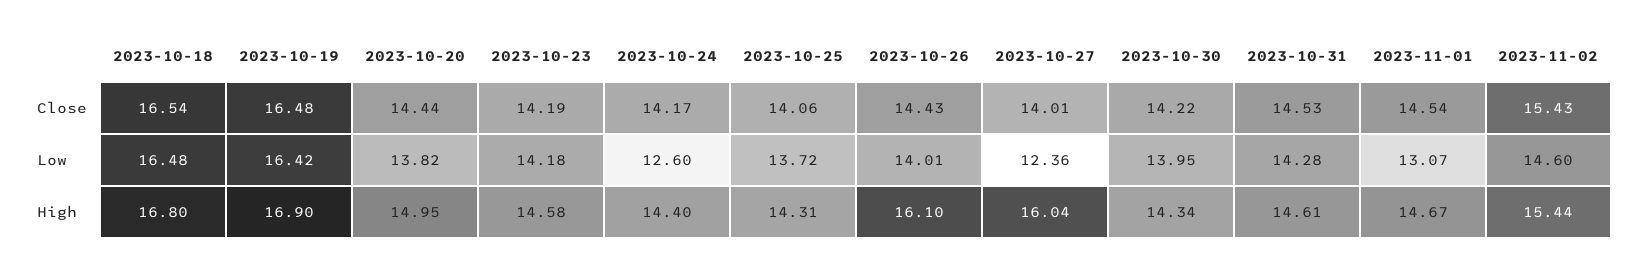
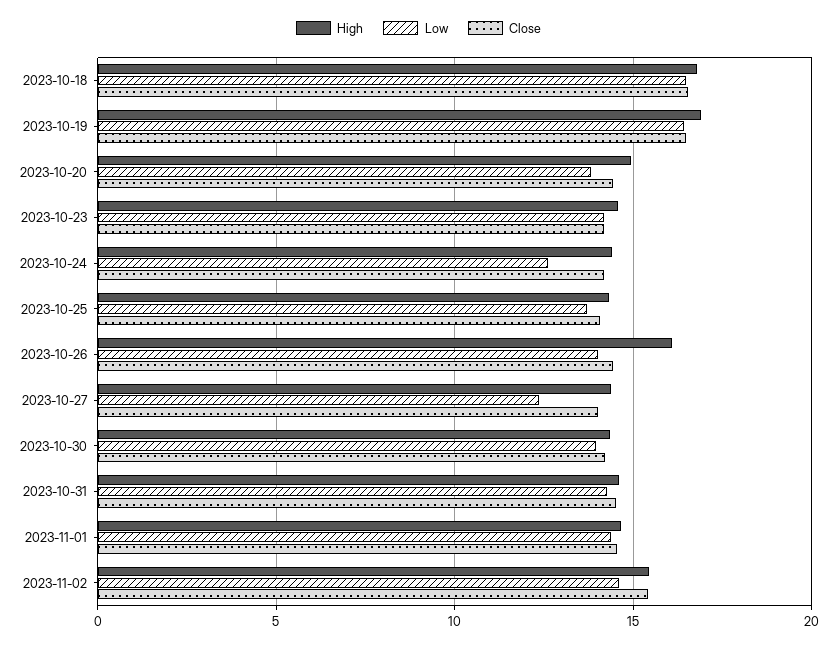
Low, 2023-11-01: 13.07 -> 14.5
High, 2023-10-27: 16.04 -> 14.5

